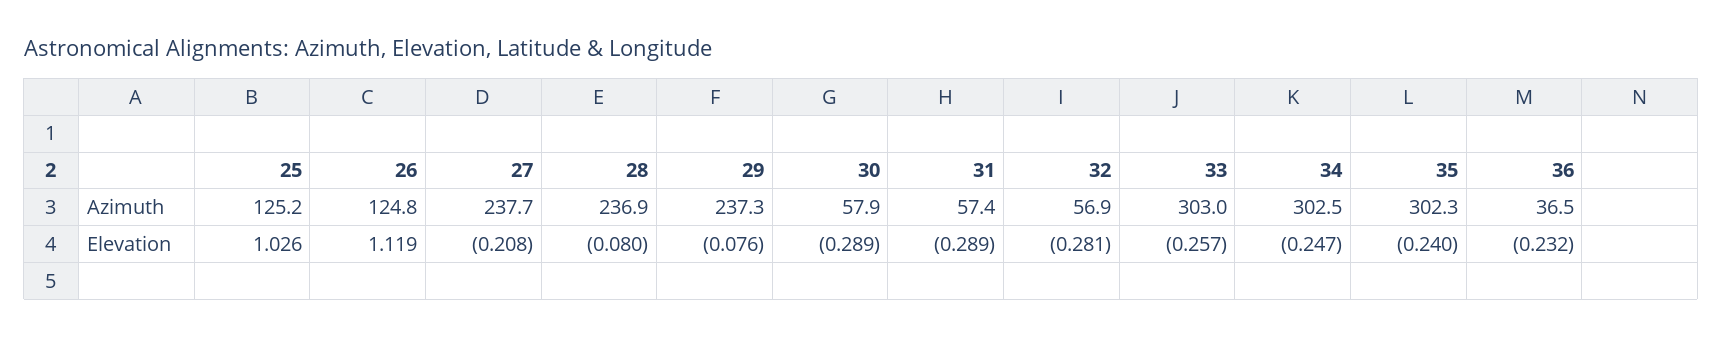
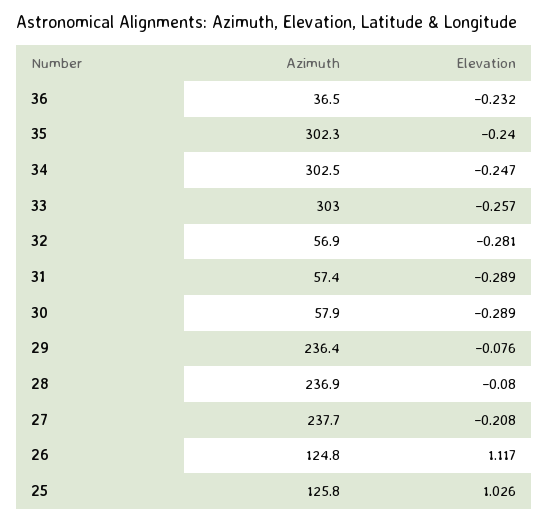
25, Azimuth: 125.2 -> 125.8
29, Azimuth: 237.3 -> 236.4
26, Elevation: 1.119 -> 1.117

